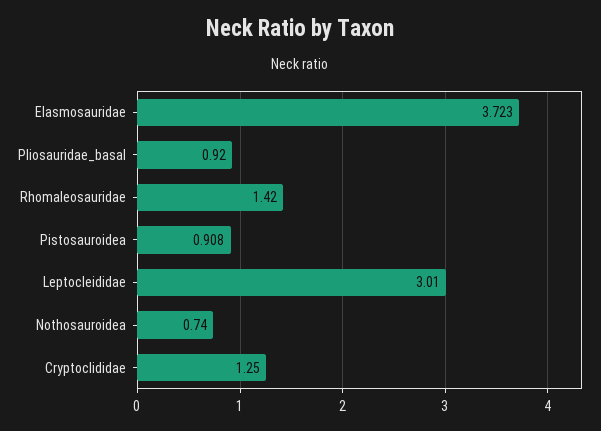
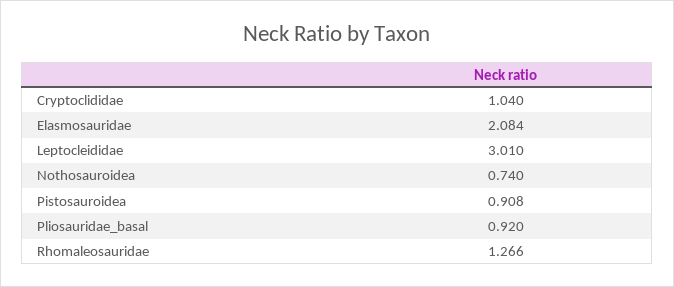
Elasmosauridae: 3.723 -> 2.084
Rhomaleosauridae: 1.42 -> 1.266
Cryptoclididae: 1.25 -> 1.04

